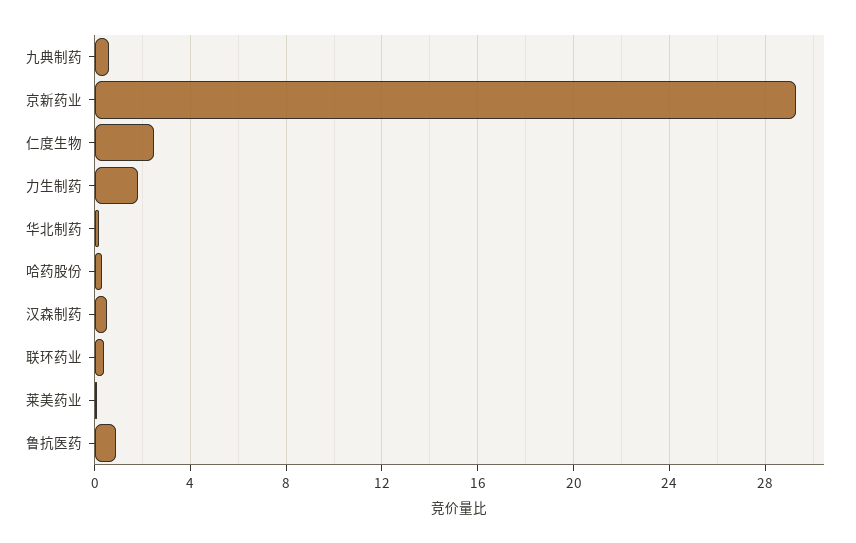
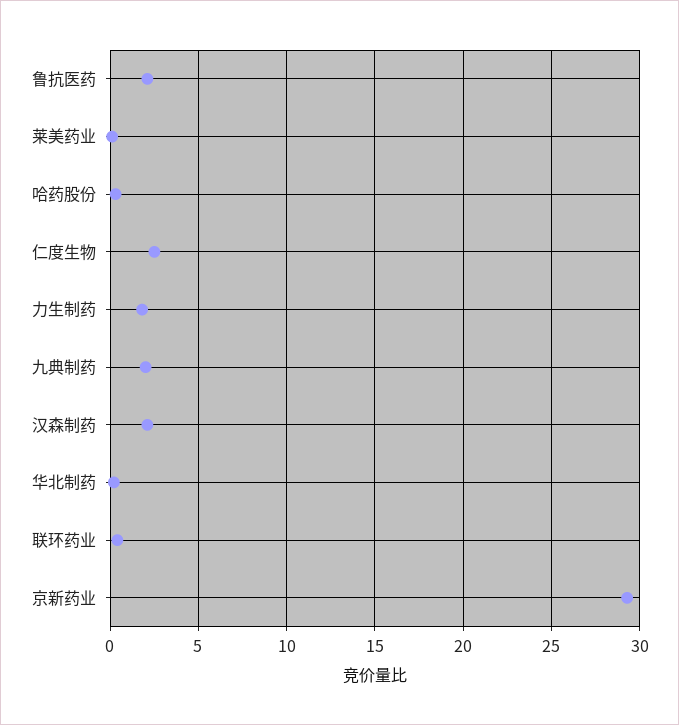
九典制药: 0.5 -> 2
汉森制药: 0.5 -> 2
鲁抗医药: 1 -> 2

